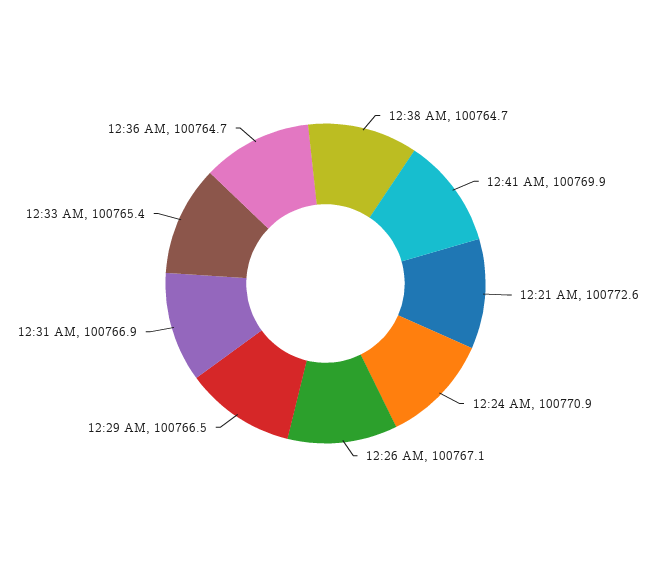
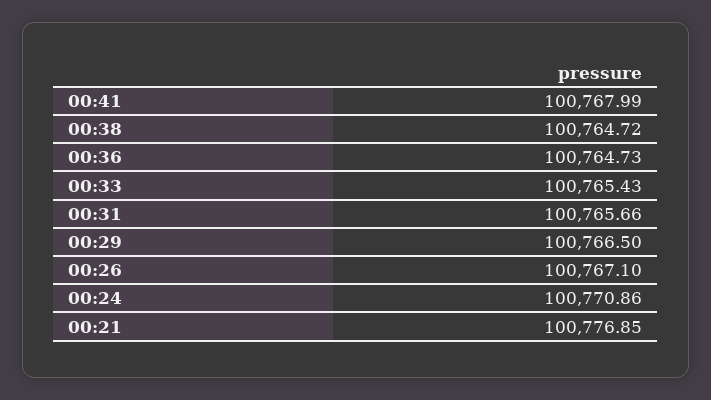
12:41 AM: 100769.9 -> 100767.99
12:21 AM: 100772.6 -> 100776.85
12:31 AM: 100766.9 -> 100765.66

